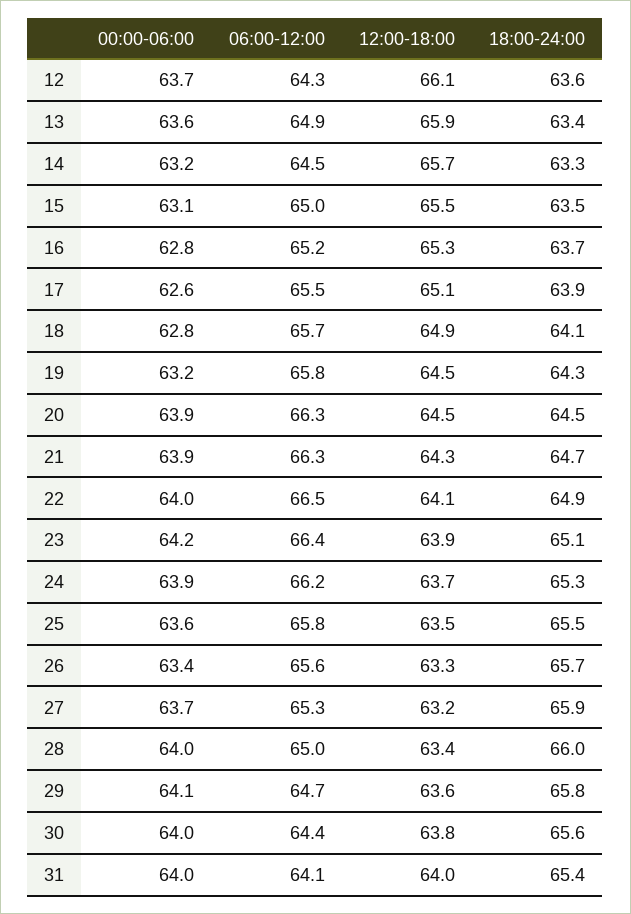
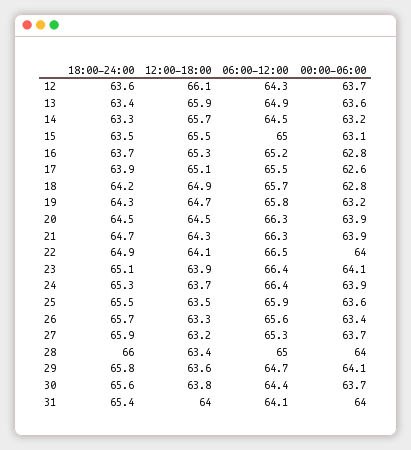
18:00-24:00, 18: 64.1 -> 64.2
12:00-18:00, 19: 64.5 -> 64.7
00:00-06:00, 23: 64.2 -> 64.1
06:00-12:00, 24: 66.2 -> 66.4
06:00-12:00, 25: 65.8 -> 65.9
00:00-06:00, 30: 64 -> 63.7

